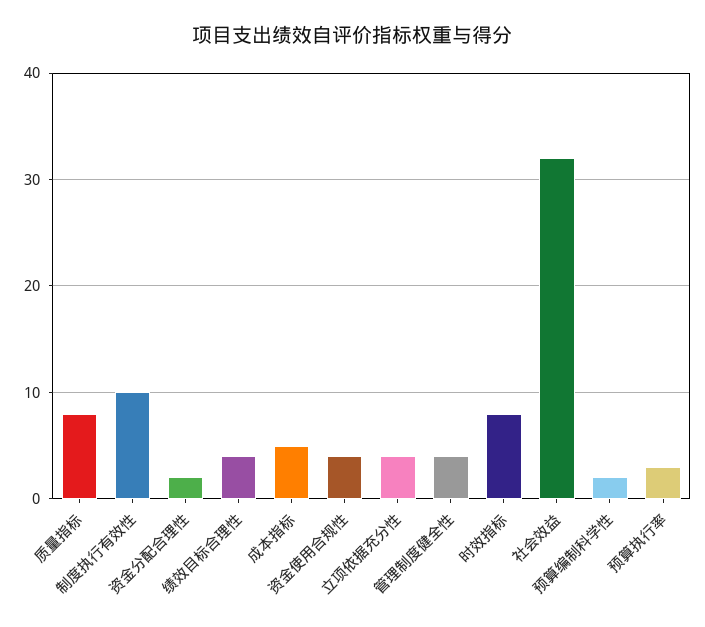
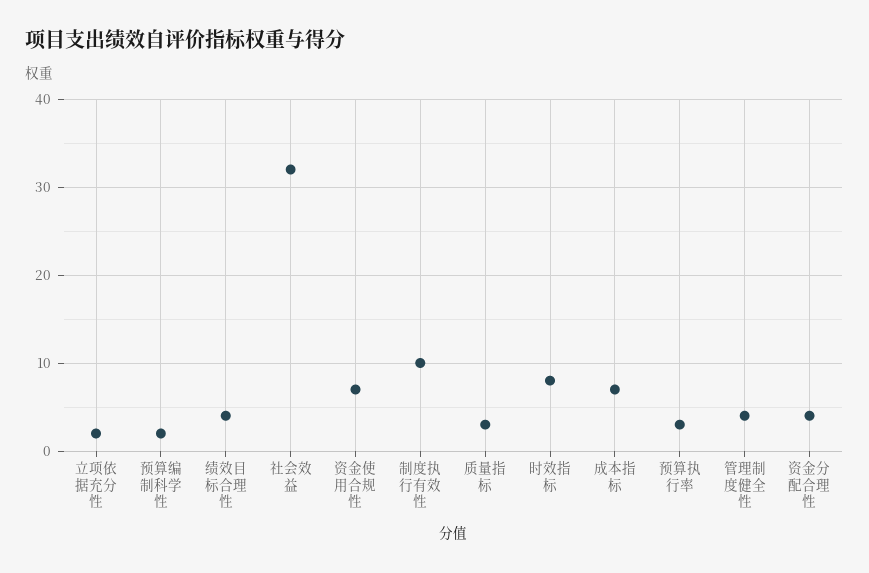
质量指标: 8 -> 3
资金分配合理性: 2 -> 4
成本指标: 5 -> 7
资金使用合规性: 4 -> 7
立项依据充分性: 4 -> 2

